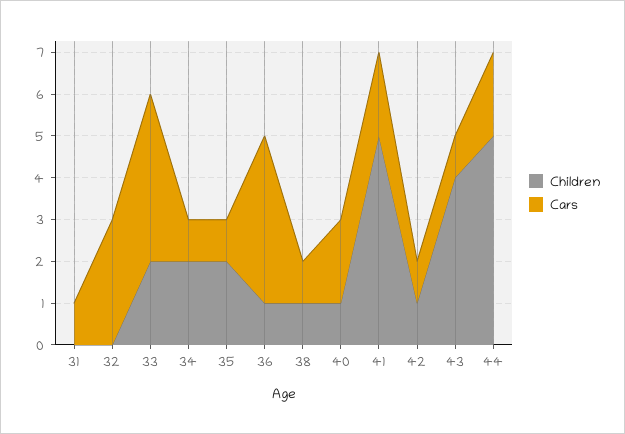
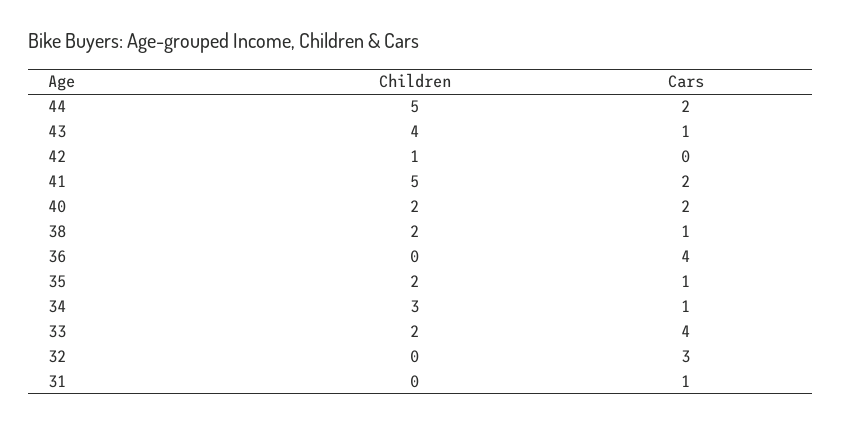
Children, 34: 2 -> 3
Children, 36: 1 -> 0
Children, 38: 1 -> 2
Children, 40: 1 -> 2
Cars, 42: 1 -> 0

